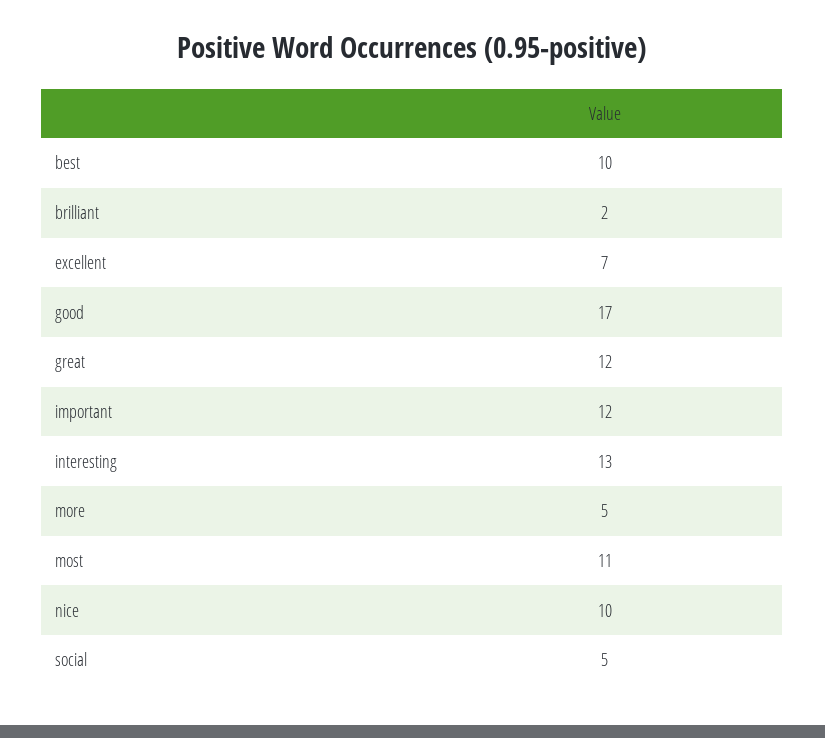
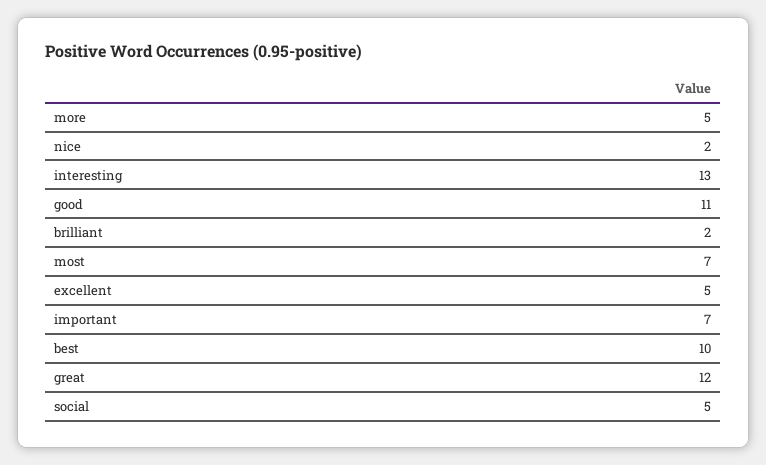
excellent: 7 -> 5
good: 17 -> 11
important: 12 -> 7
most: 11 -> 7
nice: 10 -> 2

